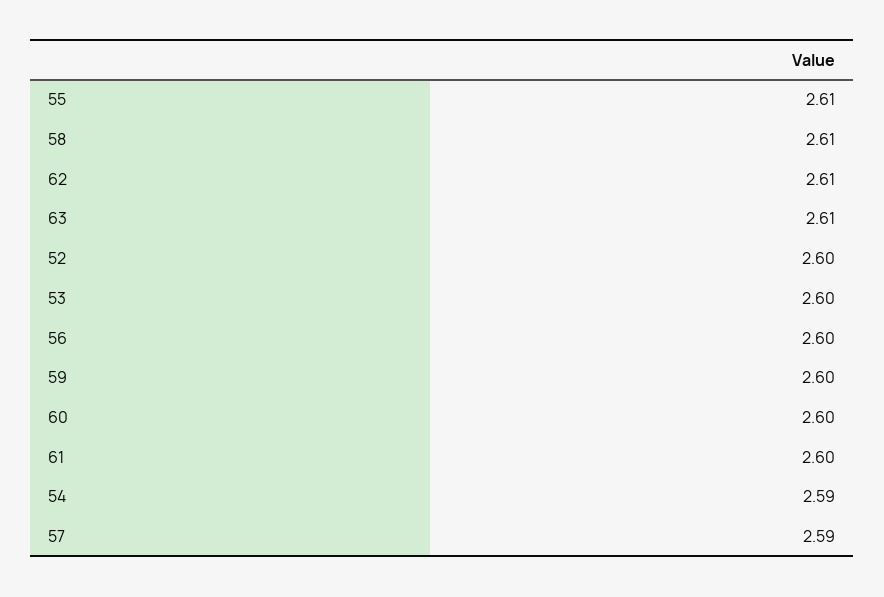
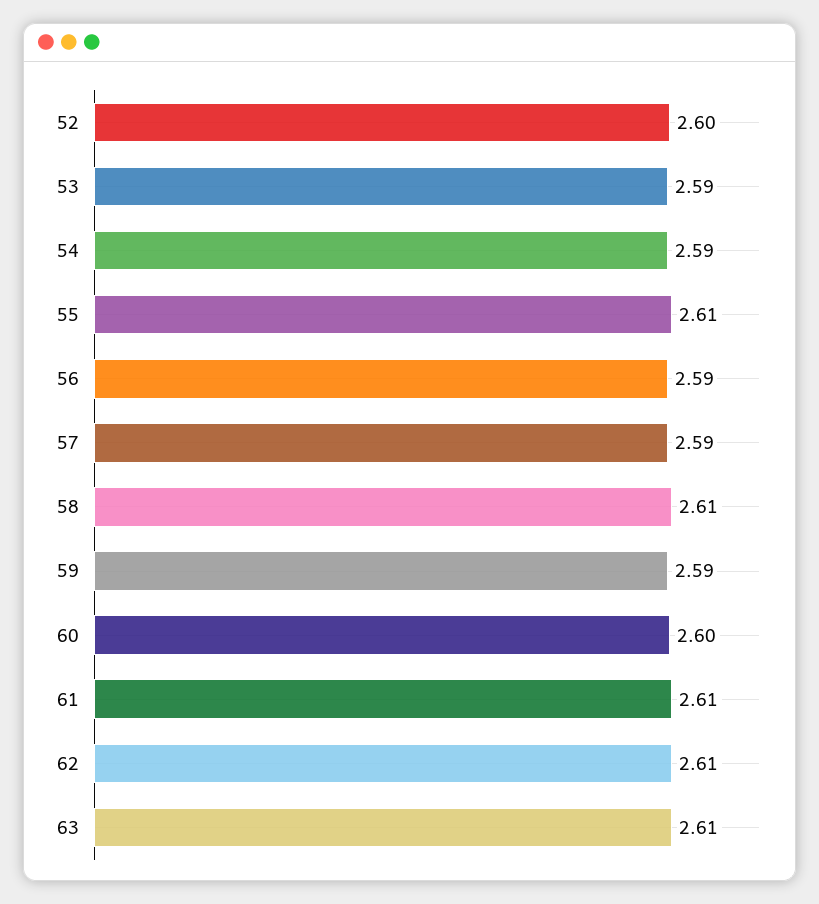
53: 2.6 -> 2.59
56: 2.6 -> 2.59
59: 2.6 -> 2.59
61: 2.6 -> 2.61

